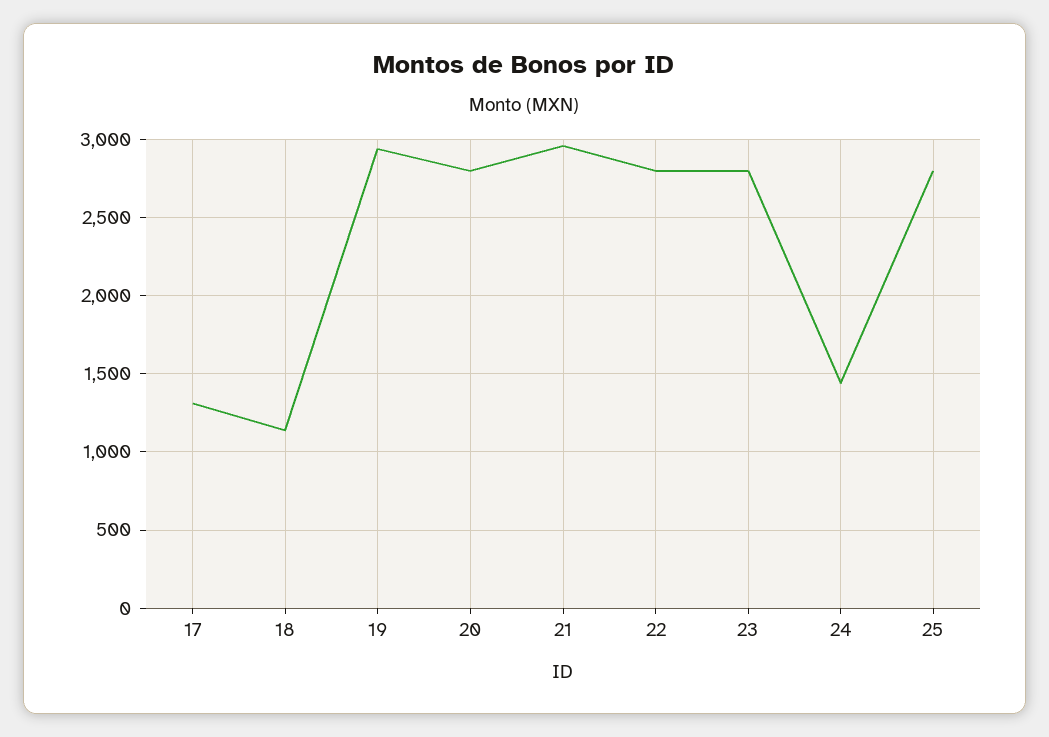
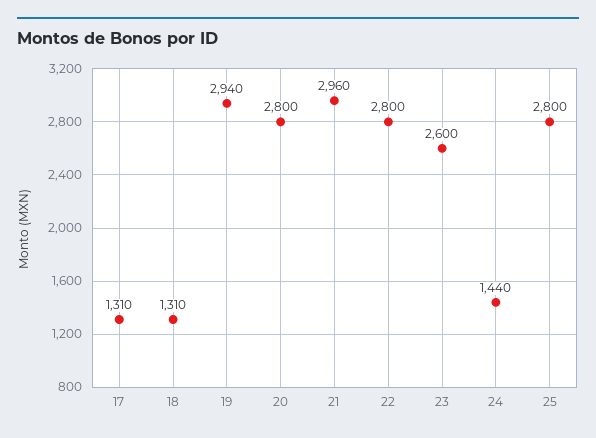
18: 1150 -> 1310
23: 2800 -> 2600

